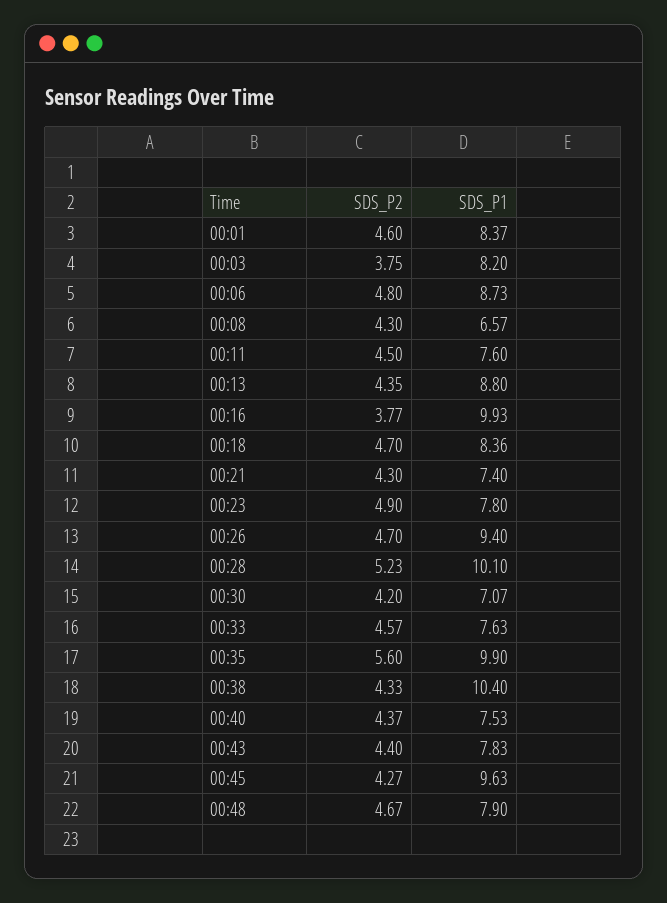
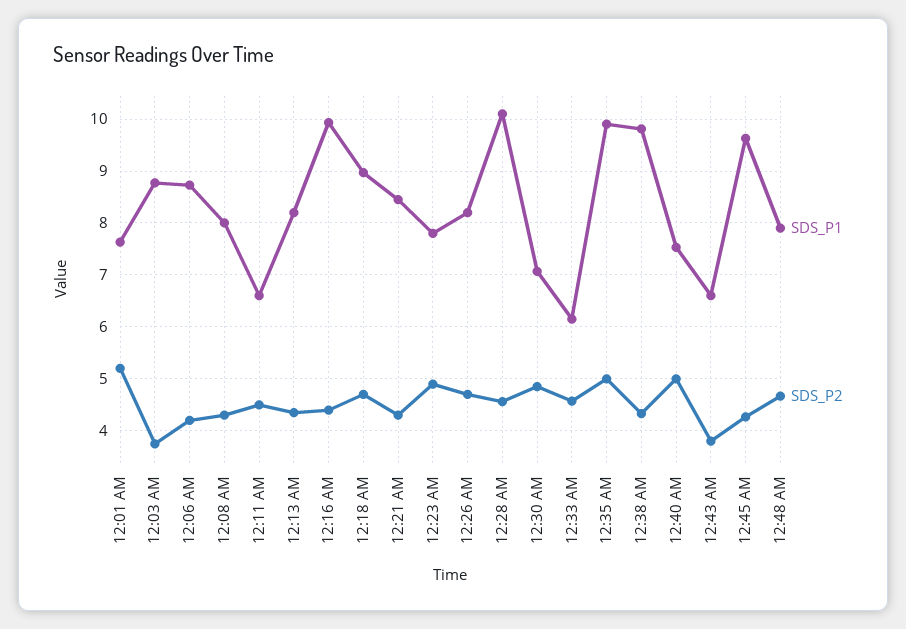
SDS_P2, 00:01: 4.6 -> 5.2
SDS_P1, 00:01: 8.37 -> 7.6
SDS_P1, 00:03: 8.2 -> 8.8
SDS_P2, 00:06: 4.8 -> 4.2
SDS_P1, 00:08: 6.57 -> 8
SDS_P1, 00:11: 7.6 -> 6.6
SDS_P1, 00:13: 8.8 -> 8.2
SDS_P2, 00:16: 3.77 -> 4.4
SDS_P1, 00:18: 8.36 -> 9
SDS_P1, 00:21: 7.4 -> 8.4
SDS_P1, 00:26: 9.4 -> 8.2
SDS_P2, 00:28: 5.23 -> 4.6
SDS_P2, 00:30: 4.2 -> 4.8
SDS_P1, 00:33: 7.63 -> 6.2
SDS_P2, 00:35: 5.6 -> 5
SDS_P1, 00:38: 10.4 -> 9.8
SDS_P2, 00:40: 4.37 -> 5
SDS_P2, 00:43: 4.4 -> 3.8
SDS_P1, 00:43: 7.83 -> 6.6

